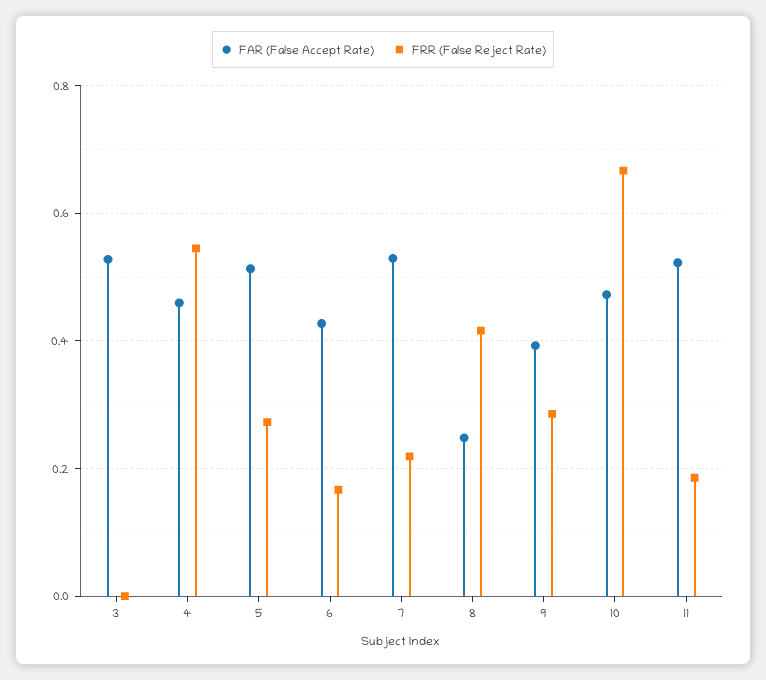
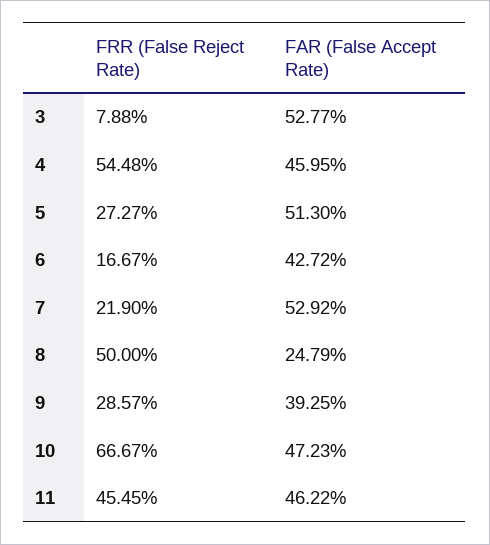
FRR (False Reject Rate), 3: 0 -> 0.0788
FRR (False Reject Rate), 8: 0.42 -> 0.5
FAR (False Accept Rate), 11: 0.52 -> 0.4622
FRR (False Reject Rate), 11: 0.18 -> 0.4545

